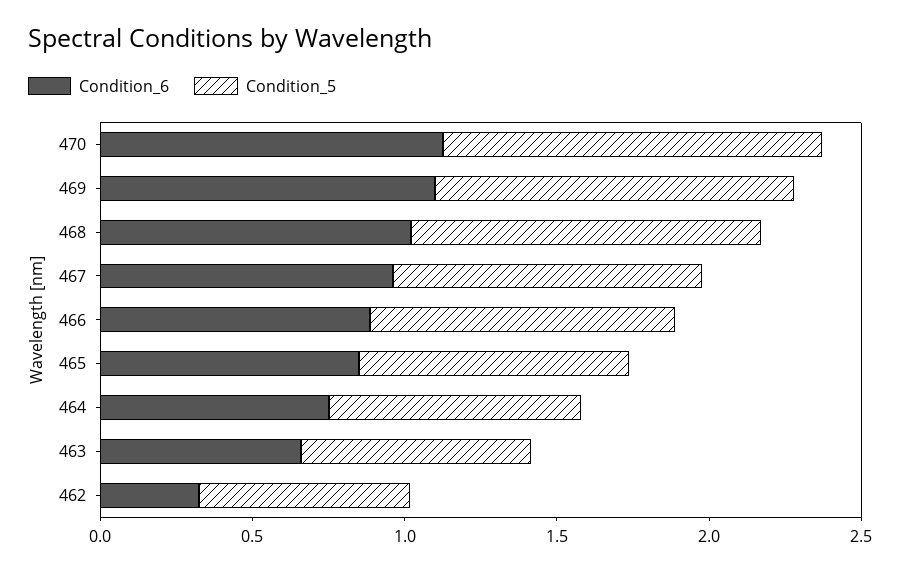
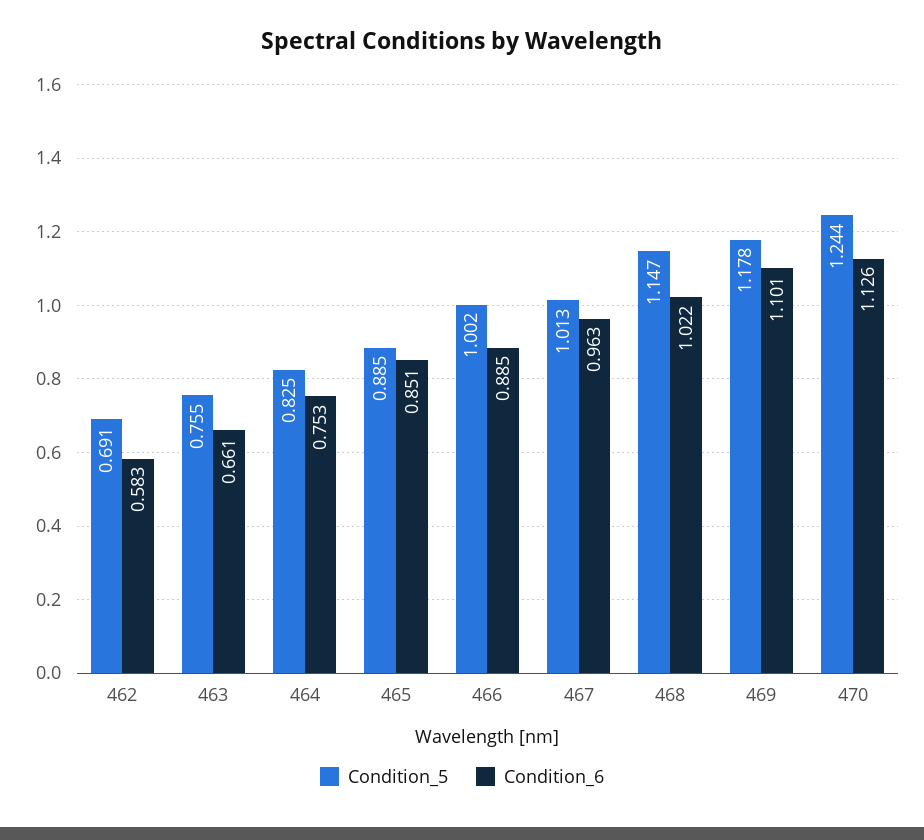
Condition_6, 462: 0.3 -> 0.583

